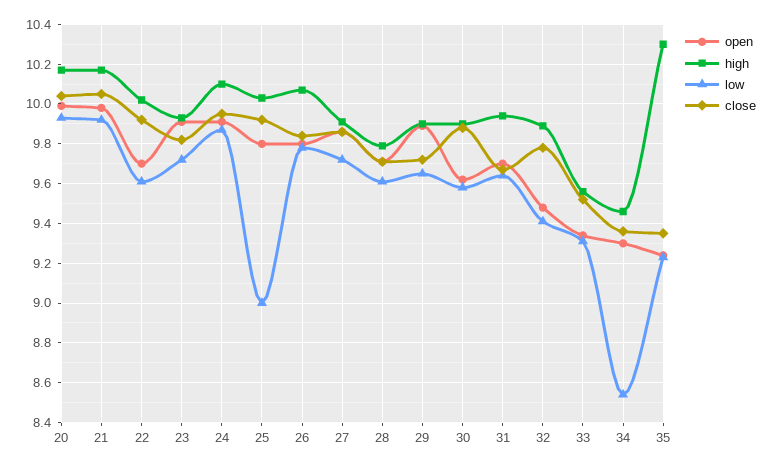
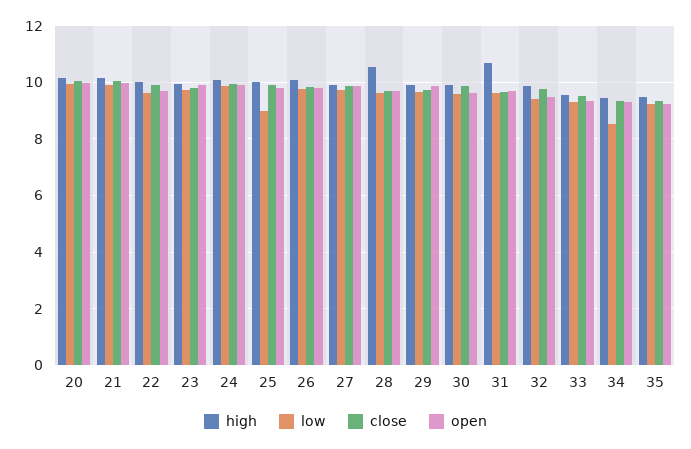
high, 28: 9.8 -> 10.5
high, 31: 9.95 -> 10.75
high, 35: 10.3 -> 9.5

